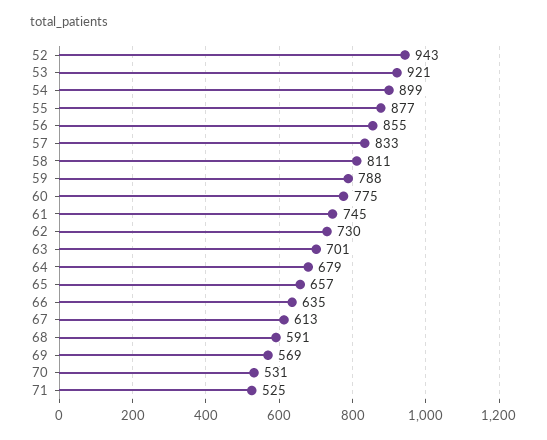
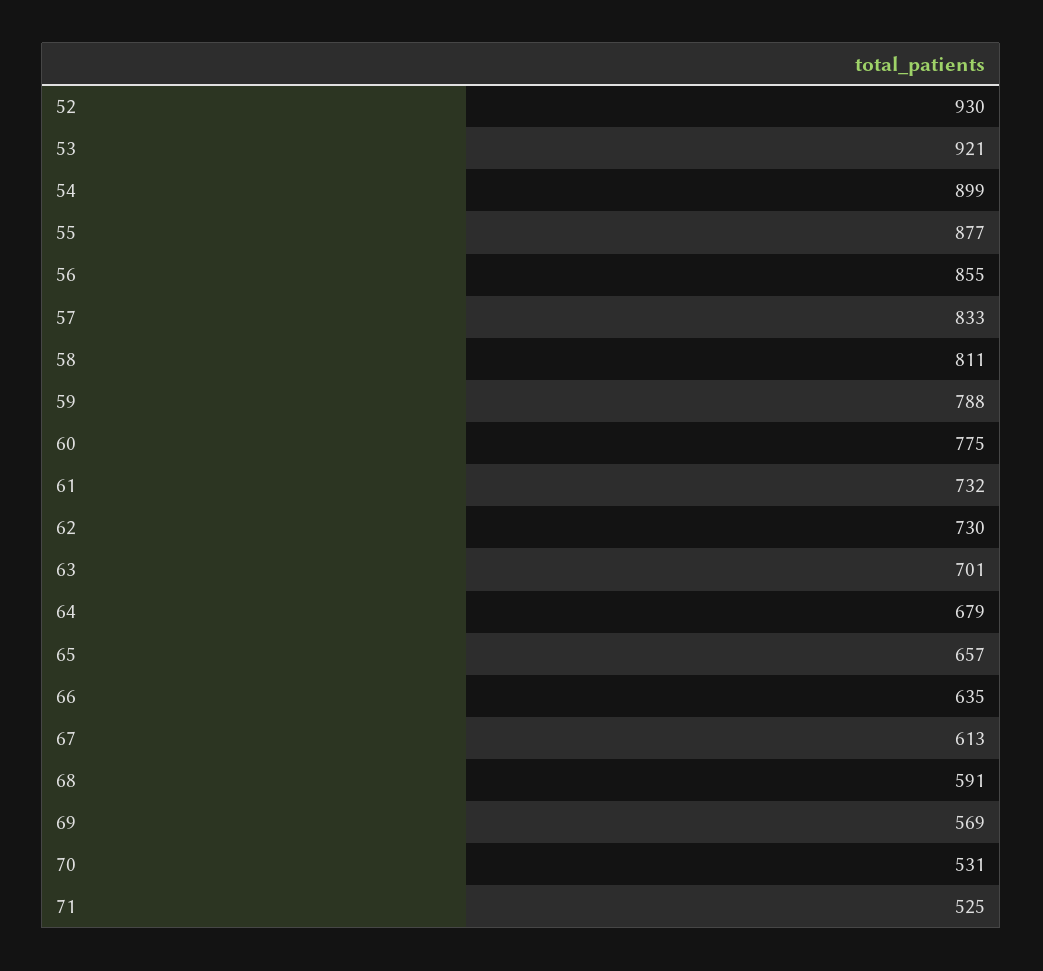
52: 943 -> 930
61: 745 -> 732

